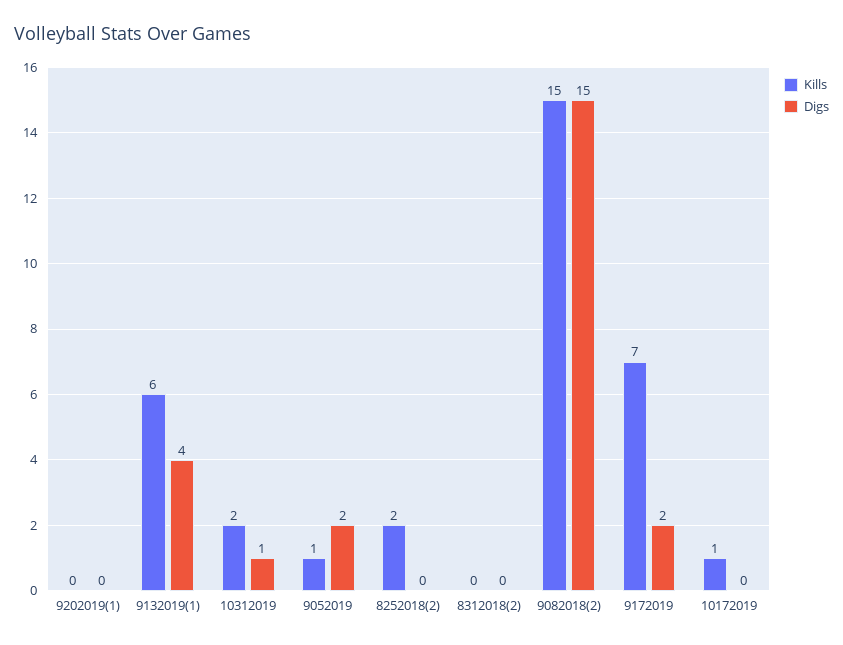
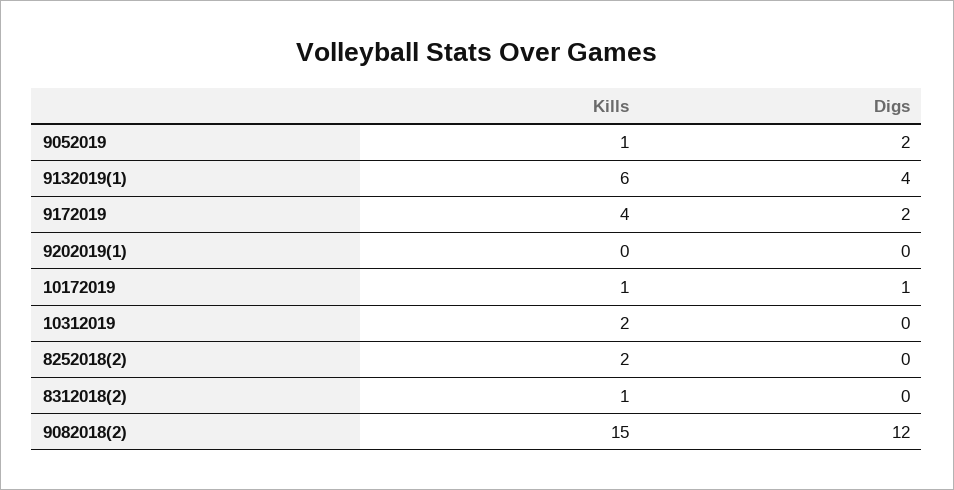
Digs, 10312019: 1 -> 0
Kills, 8312018(2): 0 -> 1
Digs, 9082018(2): 15 -> 12
Kills, 9172019: 7 -> 4
Digs, 10172019: 0 -> 1

